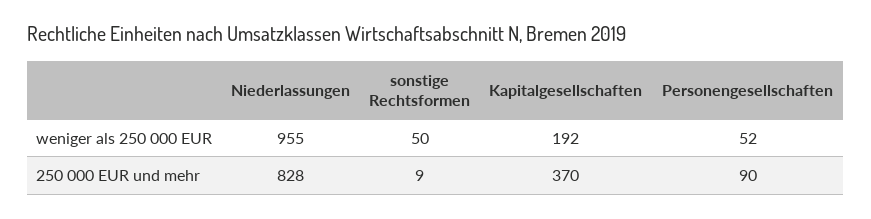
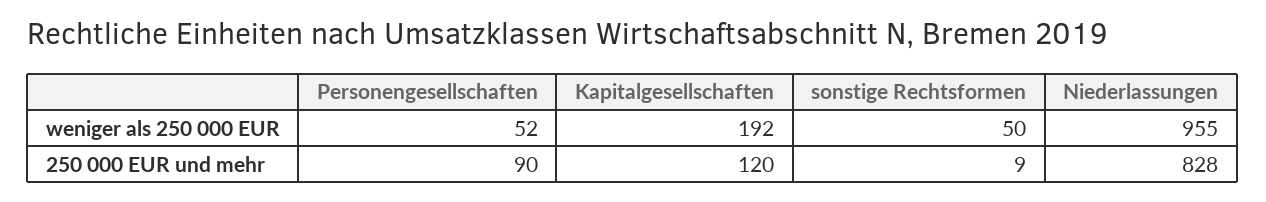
Kapitalgesellschaften, 250 000 EUR und mehr: 370 -> 120

